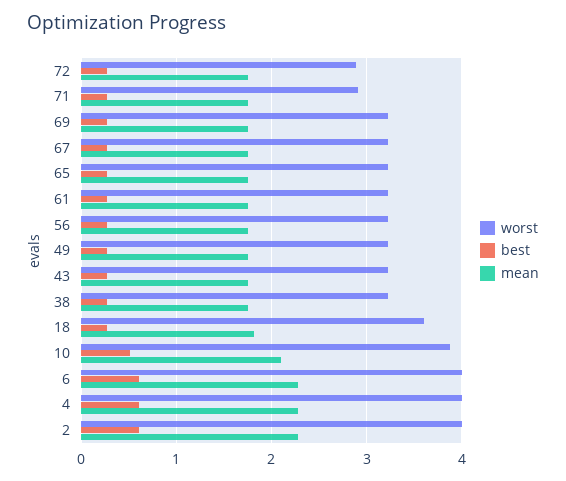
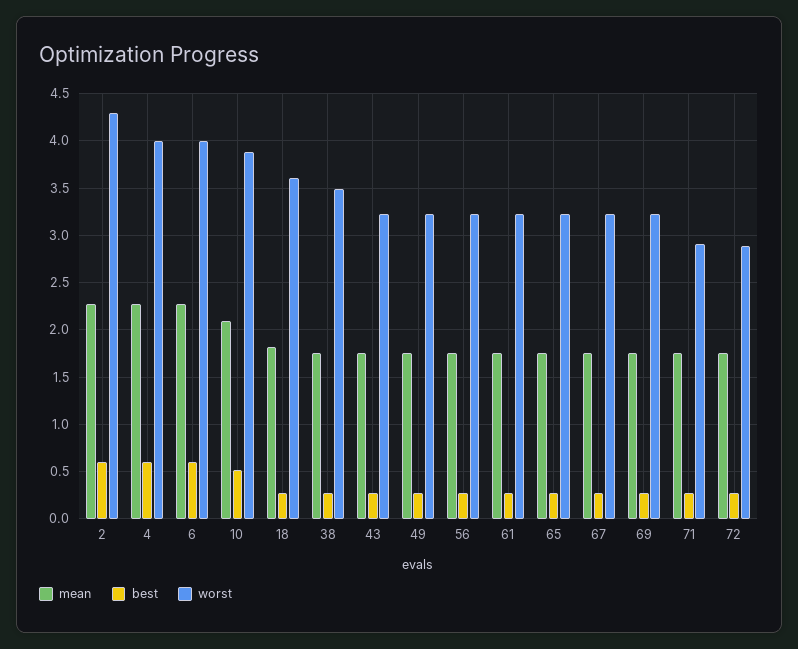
worst, 38: 3.2 -> 3.5
worst, 2: 4 -> 4.3

